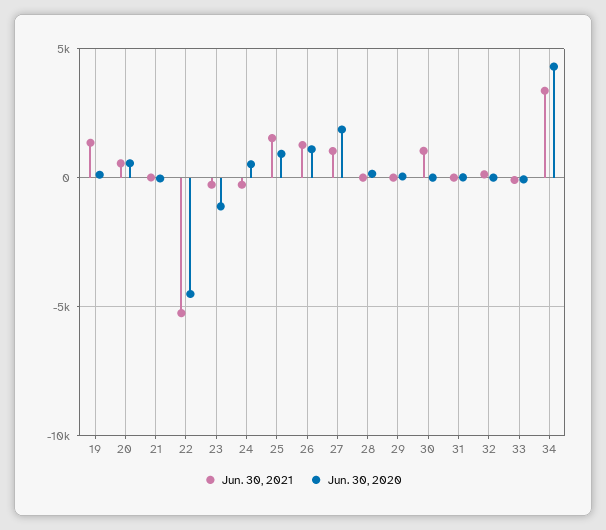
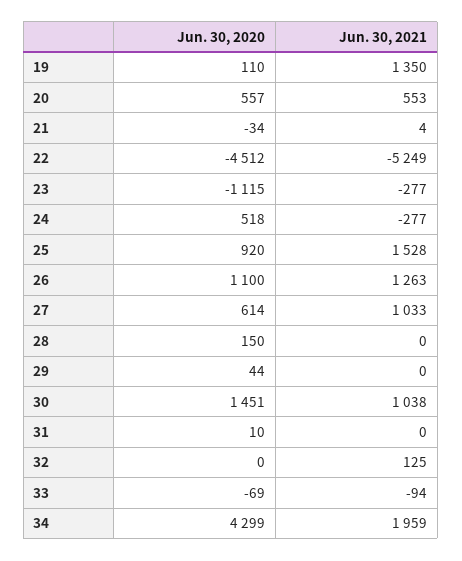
Jun. 30, 2020, 27: 2000 -> 614
Jun. 30, 2020, 30: 0 -> 1451
Jun. 30, 2021, 34: 3500 -> 1959

